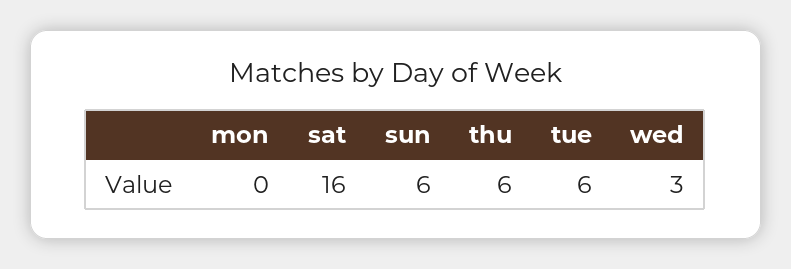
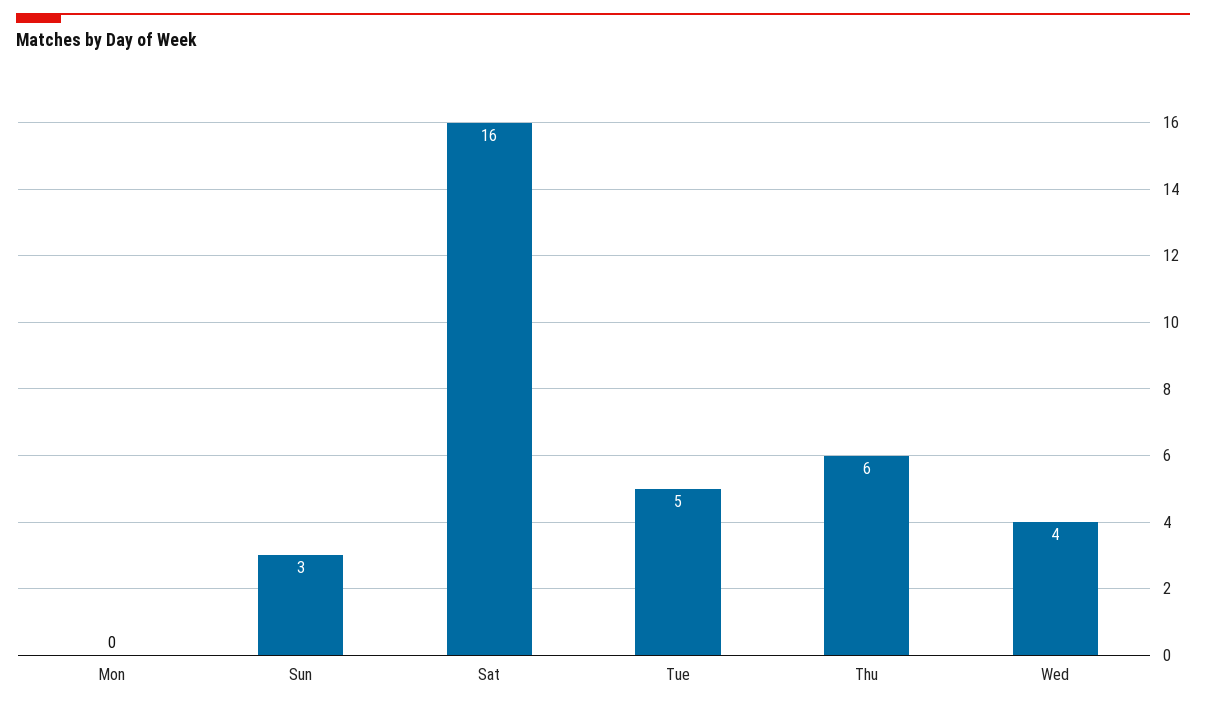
sun: 6 -> 3
tue: 6 -> 5
wed: 3 -> 4

